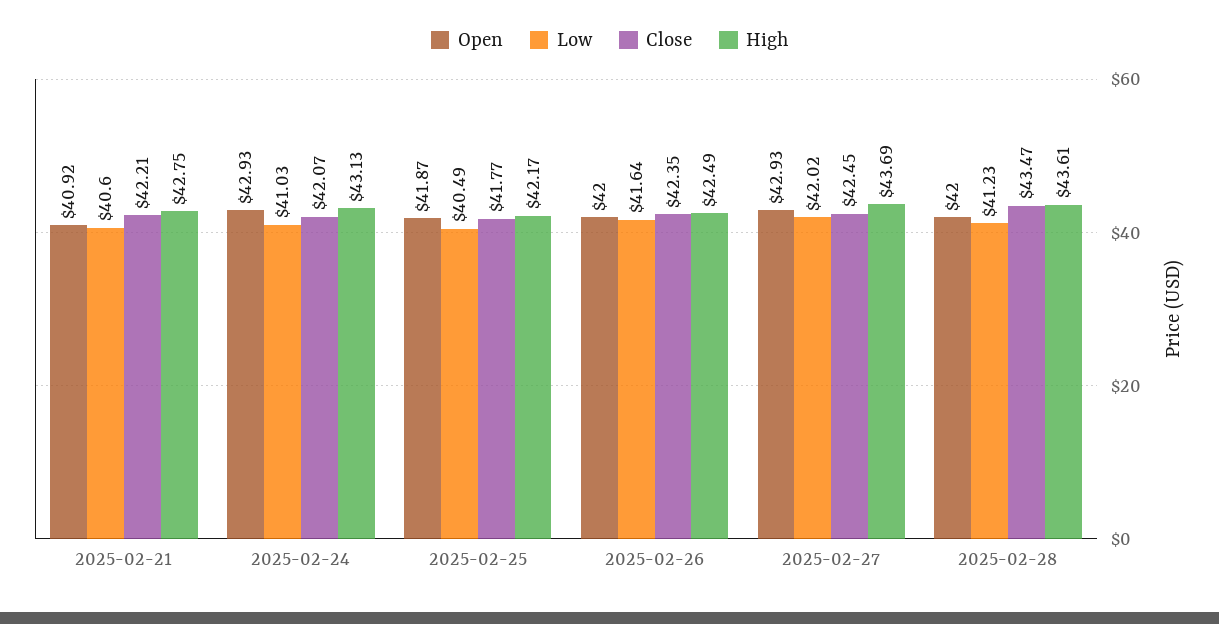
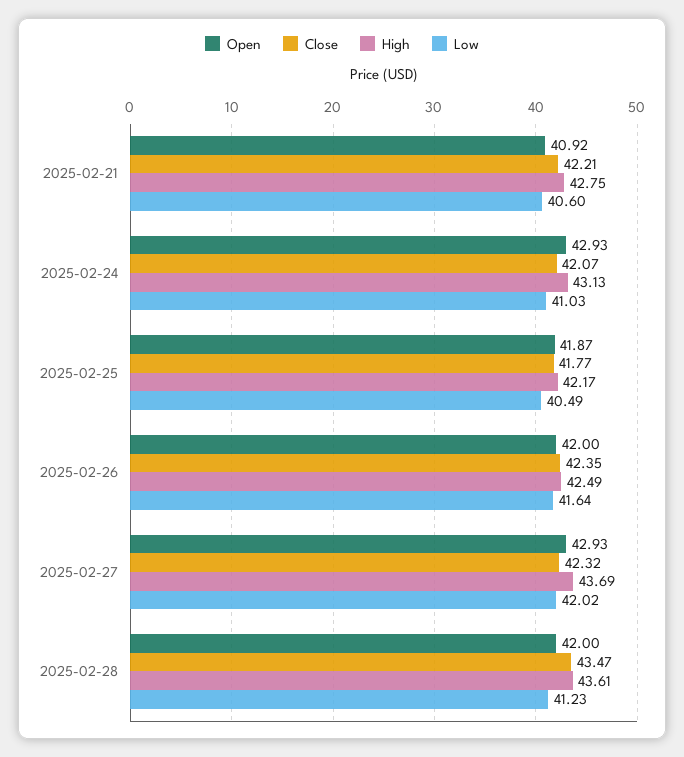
Close, 2025-02-27: 42.45 -> 42.32

